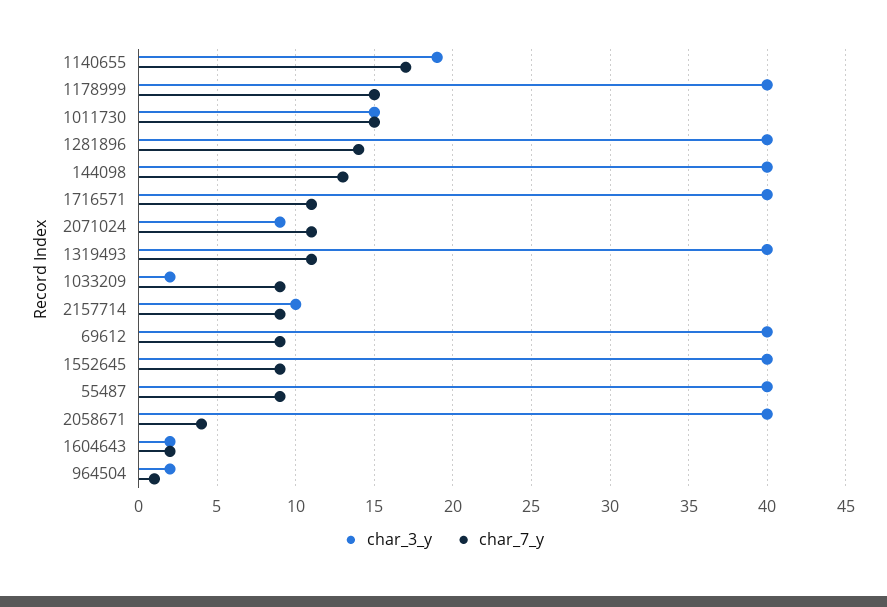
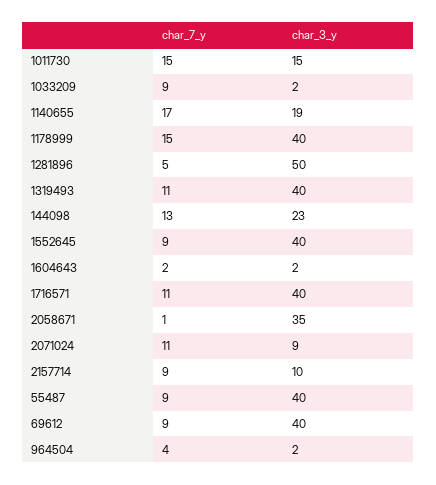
char_3_y, 1281896: 40 -> 50
char_7_y, 1281896: 14 -> 5
char_3_y, 144098: 40 -> 23
char_3_y, 2058671: 40 -> 35
char_7_y, 2058671: 4 -> 1
char_7_y, 964504: 1 -> 4

